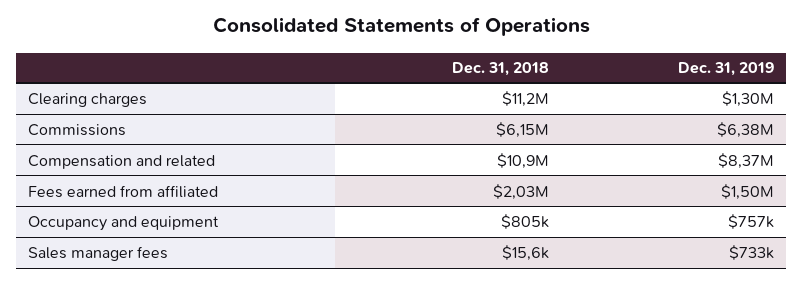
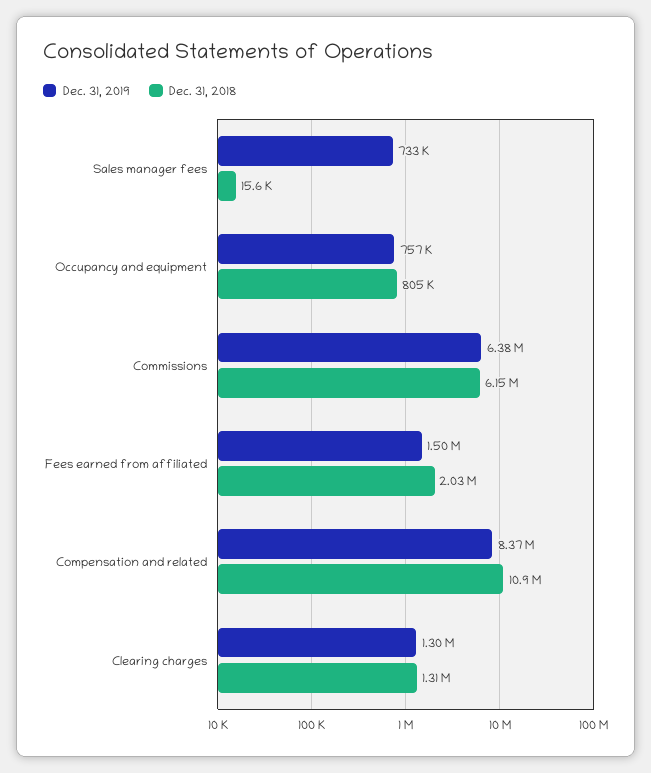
Dec. 31, 2018, Clearing charges: 11200000 -> 1310000

